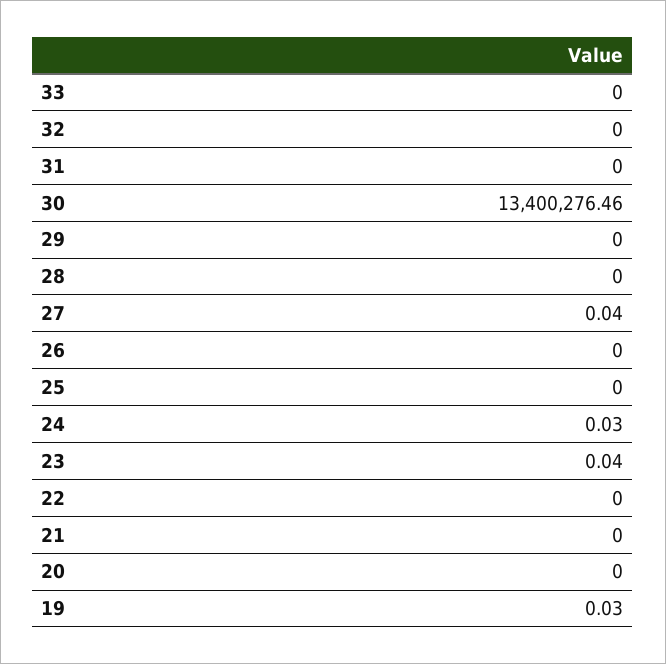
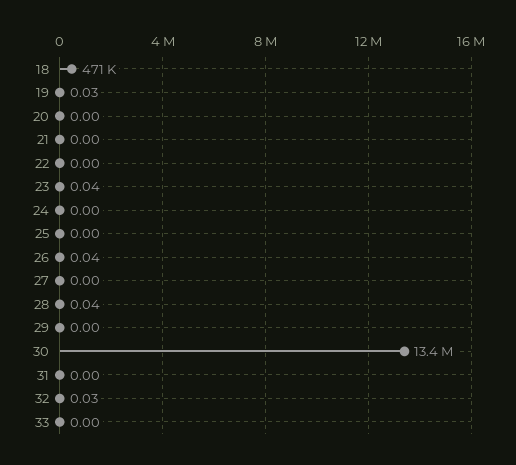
32: 0 -> 0.03
28: 0 -> 0.04
27: 0.04 -> 0
26: 0 -> 0.04
24: 0.03 -> 0
18: none -> 471000

